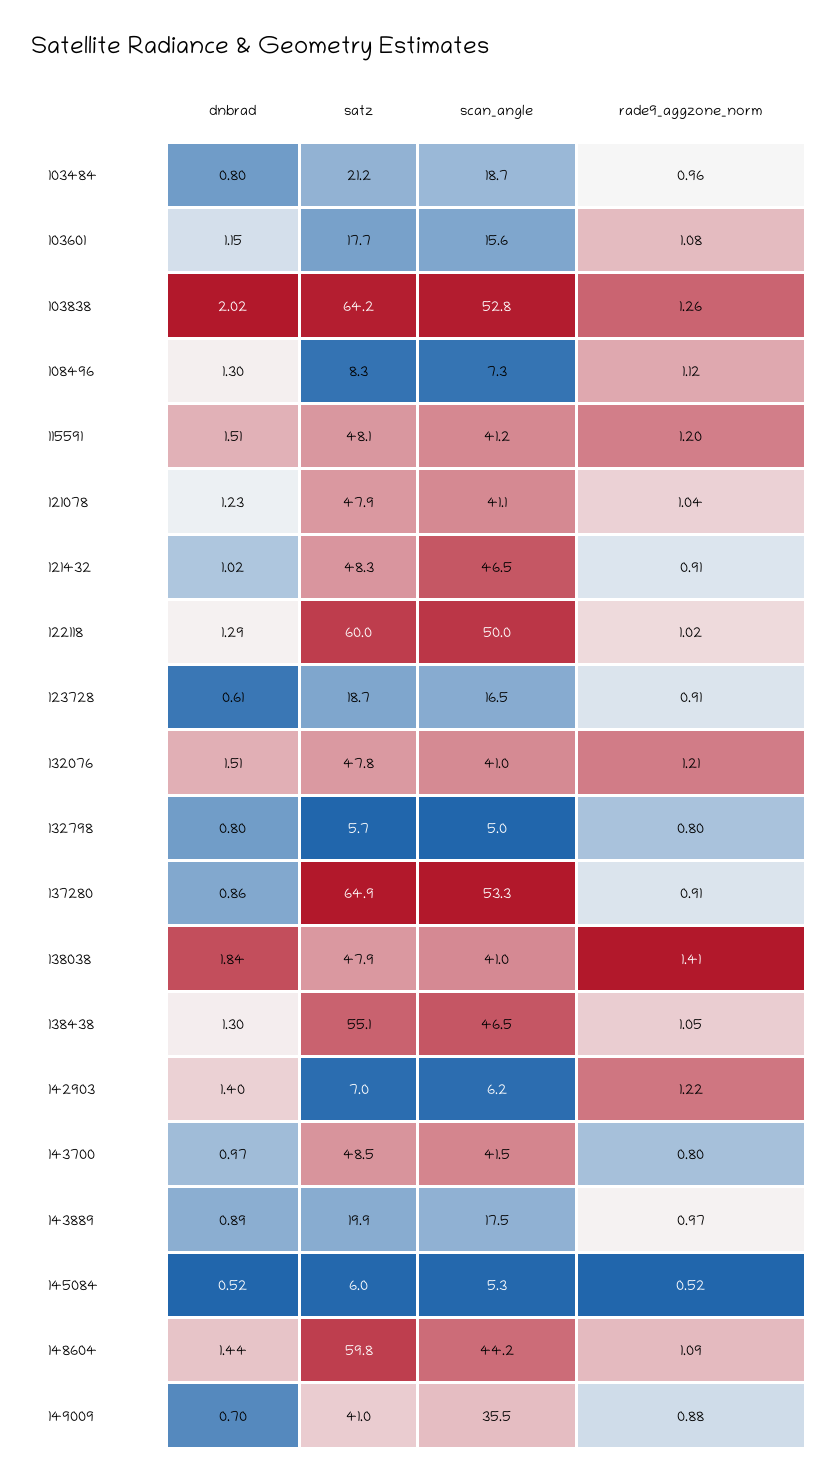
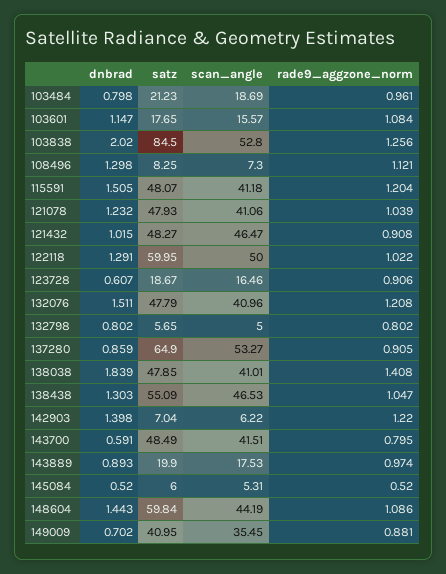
satz, 103838: 64.2 -> 84.5
dnbrad, 143700: 0.97 -> 0.591

